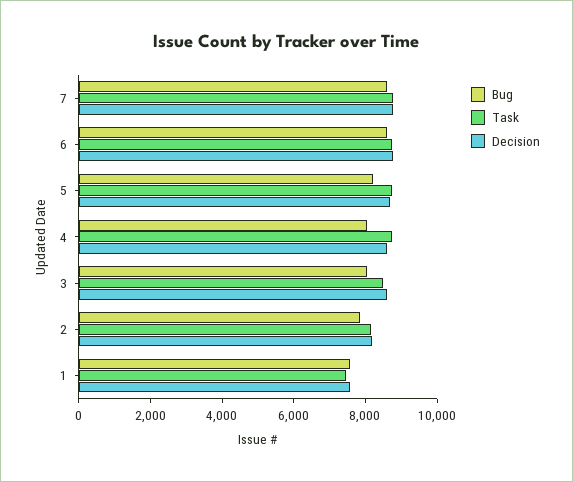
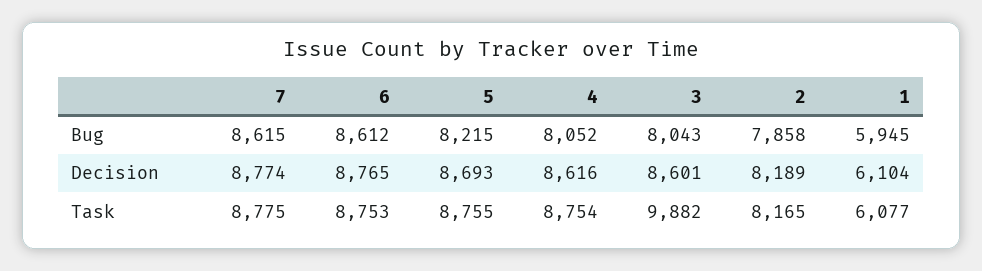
Task, 3: 8500 -> 9882
Bug, 1: 7500 -> 5945
Task, 1: 7500 -> 6077
Decision, 1: 7500 -> 6104

